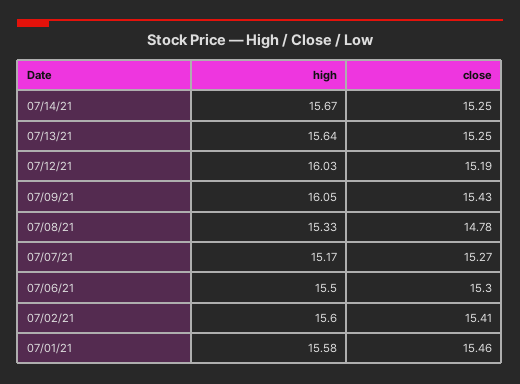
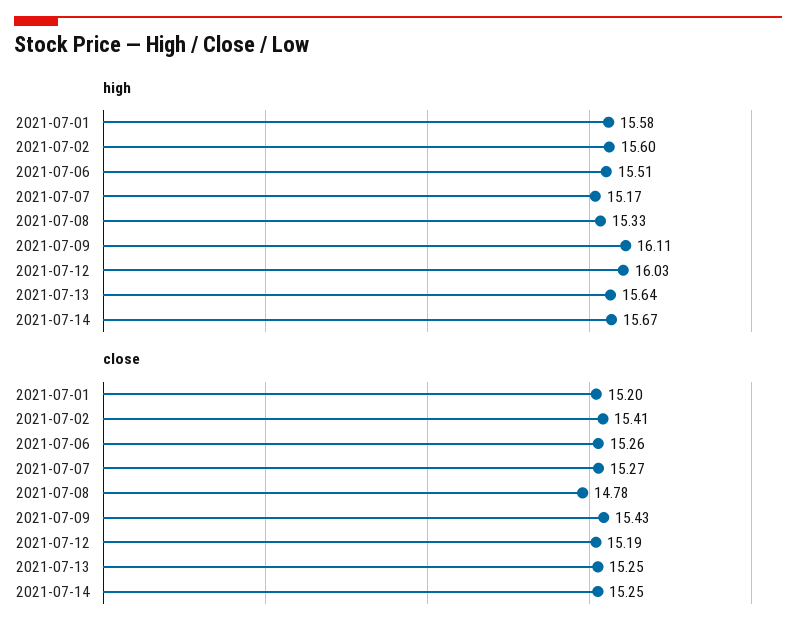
high, 07/09/21: 16.05 -> 16.11
high, 07/06/21: 15.5 -> 15.51
close, 07/06/21: 15.3 -> 15.26
close, 07/01/21: 15.46 -> 15.2

